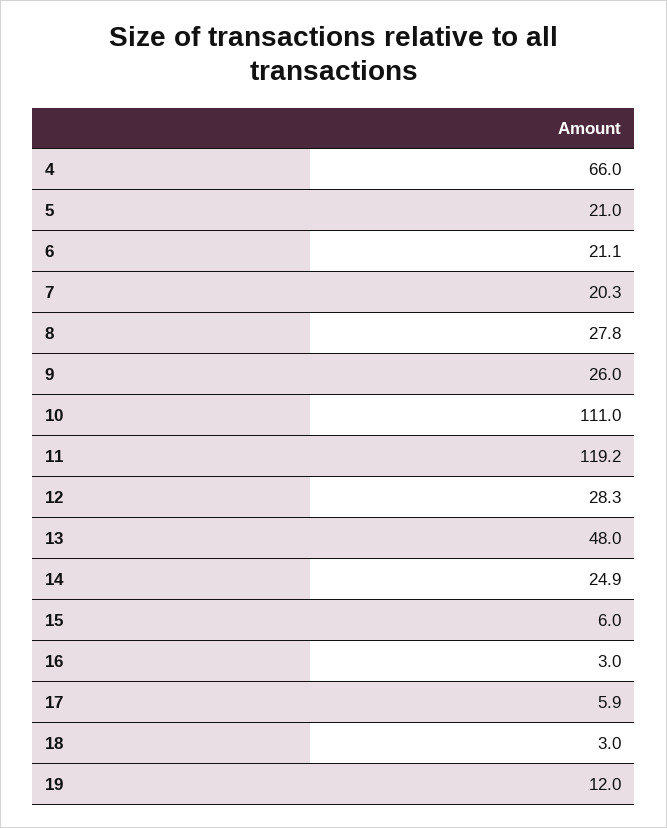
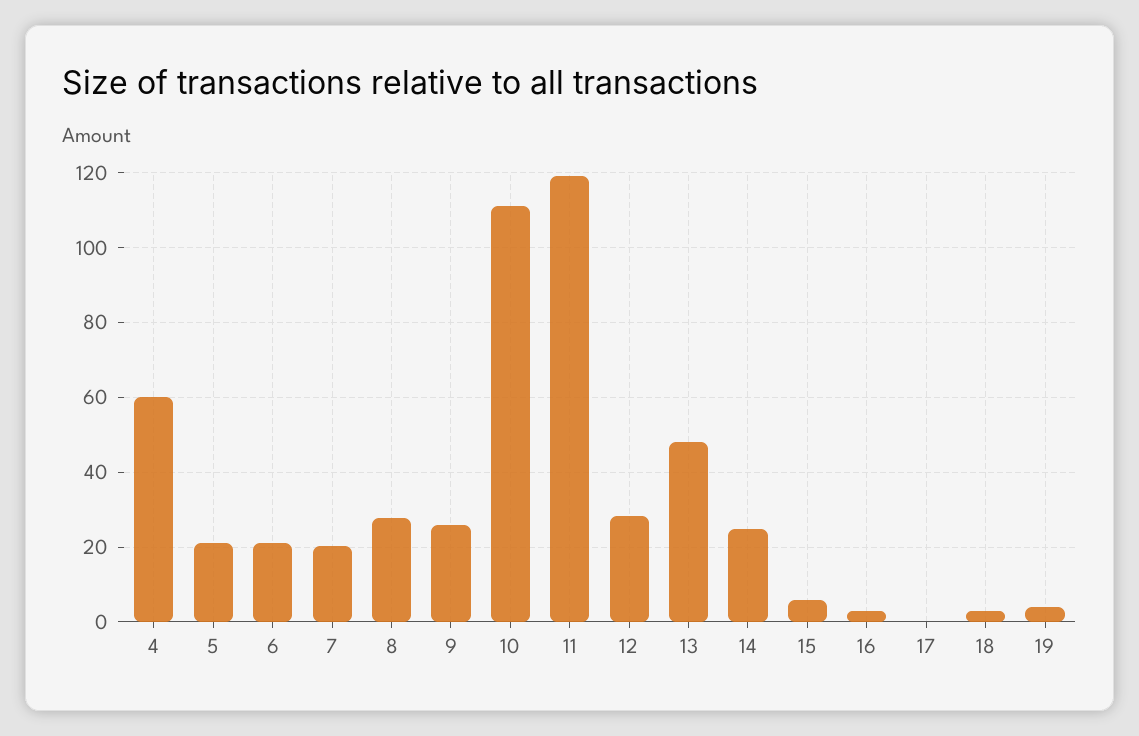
4: 66 -> 60
17: 5.9 -> 0
19: 12 -> 4

